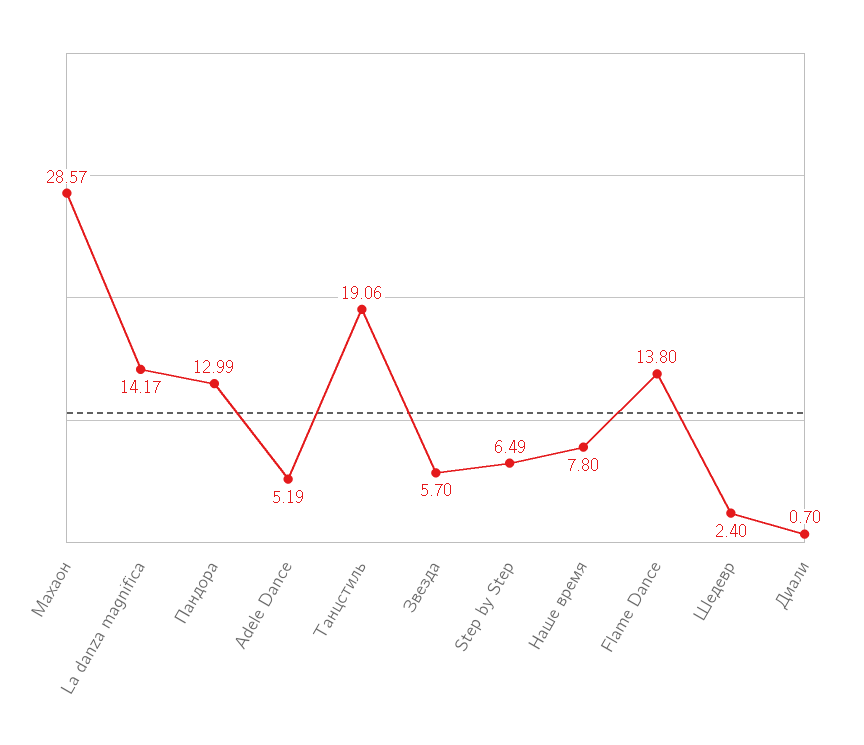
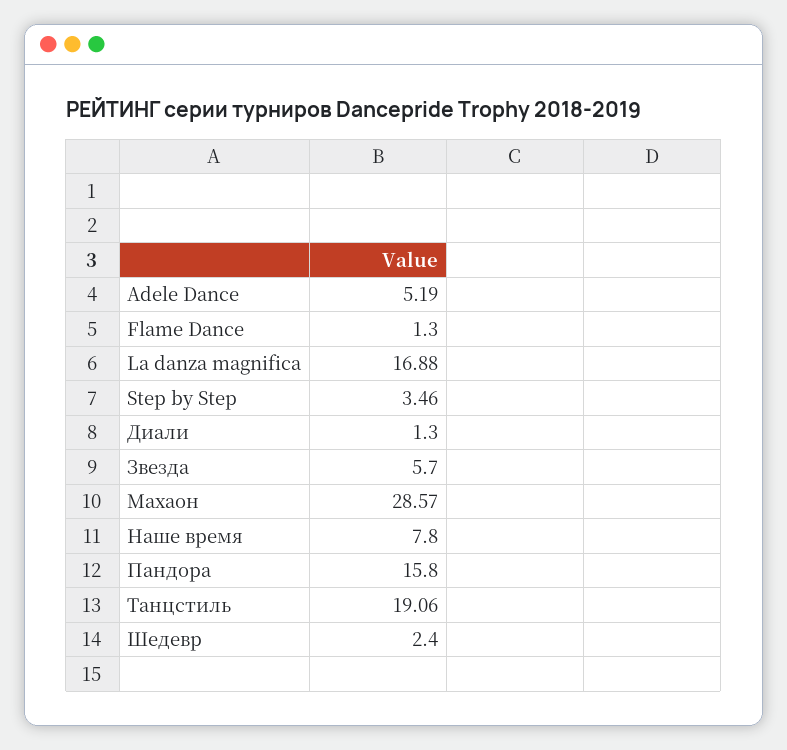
La danza magnifica: 14.17 -> 16.88
Пандора: 12.99 -> 15.8
Step by Step: 6.49 -> 3.46
Flame Dance: 13.8 -> 1.3
Диали: 0.7 -> 1.3

